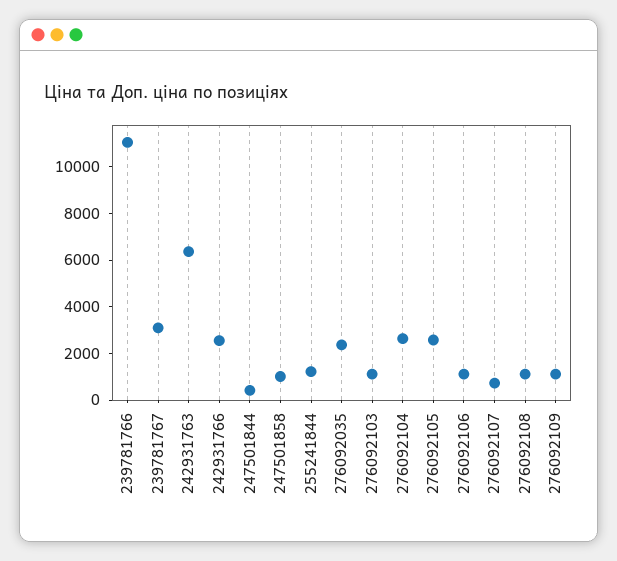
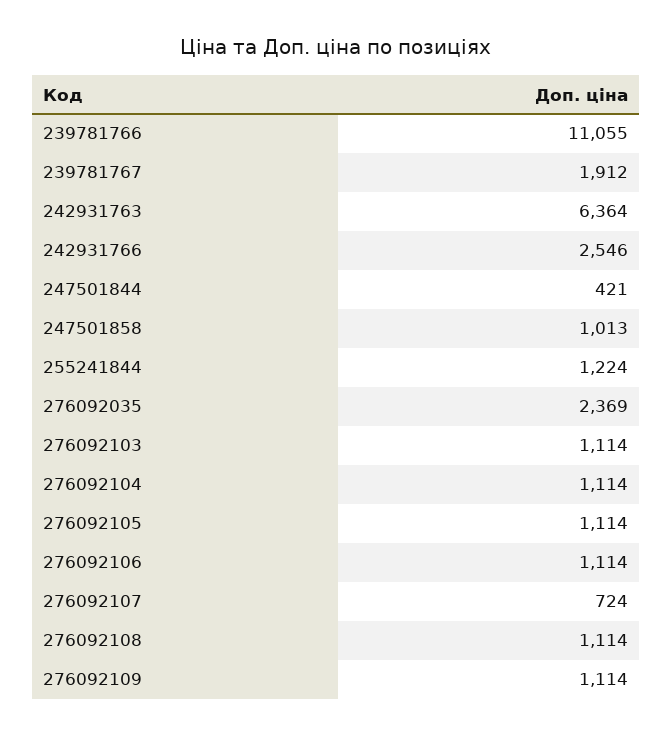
239781767: 3000 -> 1912
276092104: 2500 -> 1114
276092105: 2500 -> 1114

